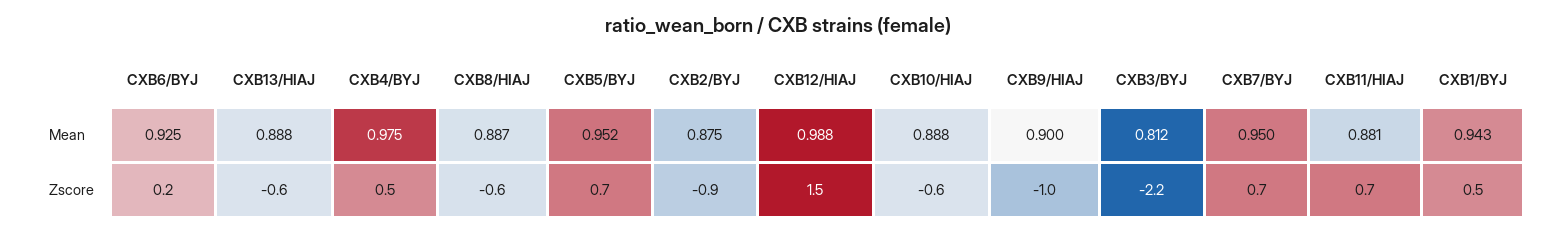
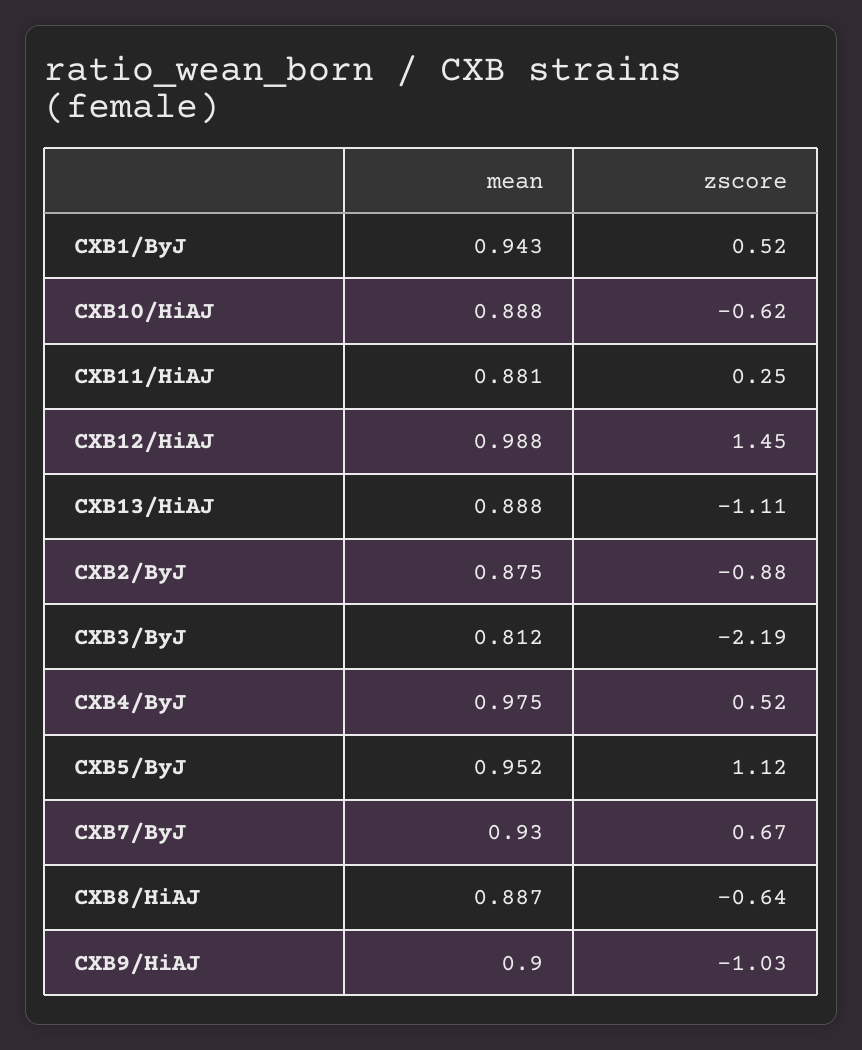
CXB6/BYJ, Mean: 0.925 -> none
CXB7/BYJ, Mean: 0.95 -> 0.93
CXB6/BYJ, Zscore: 0.2 -> none
CXB13/HIAJ, Zscore: -0.6 -> -1.11
CXB5/BYJ, Zscore: 0.7 -> 1.12
CXB11/HIAJ, Zscore: 0.7 -> 0.25

